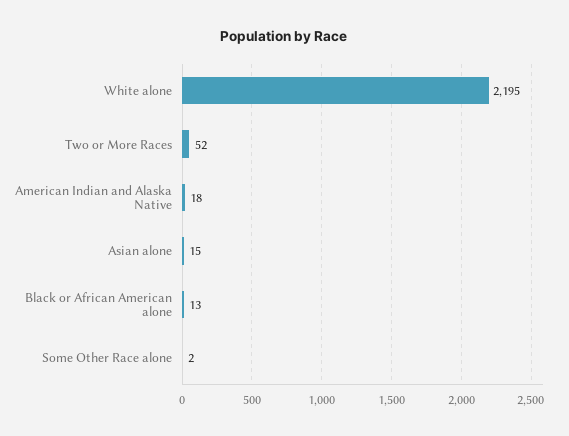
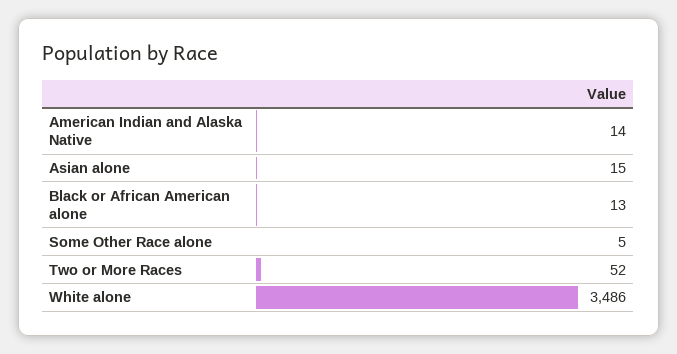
White alone: 2195 -> 3486
American Indian and Alaska Native: 18 -> 14
Some Other Race alone: 2 -> 5

